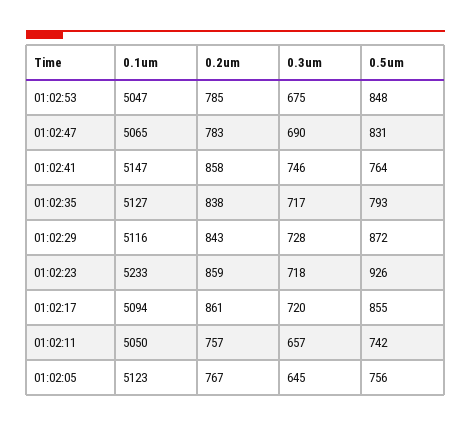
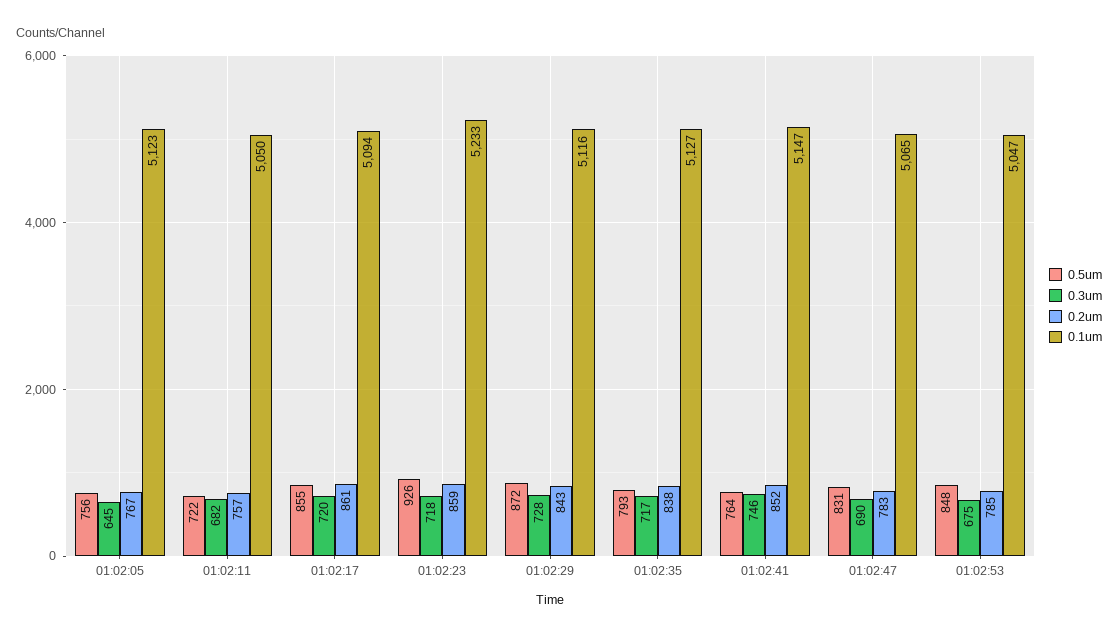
0.2um, 01:02:41: 858 -> 852
0.3um, 01:02:11: 657 -> 682
0.5um, 01:02:11: 742 -> 722

